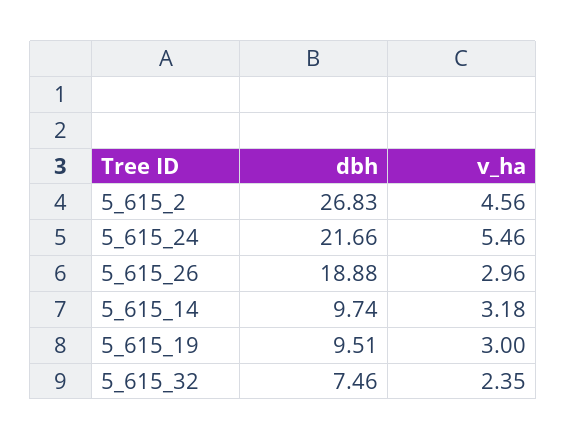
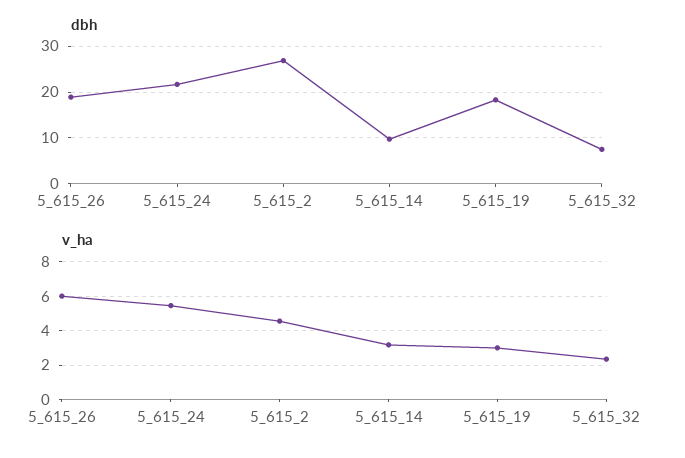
v_ha, 5_615_26: 2.96 -> 6
dbh, 5_615_19: 9.51 -> 18

